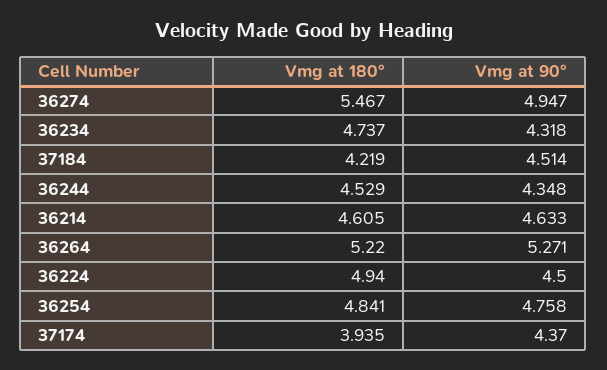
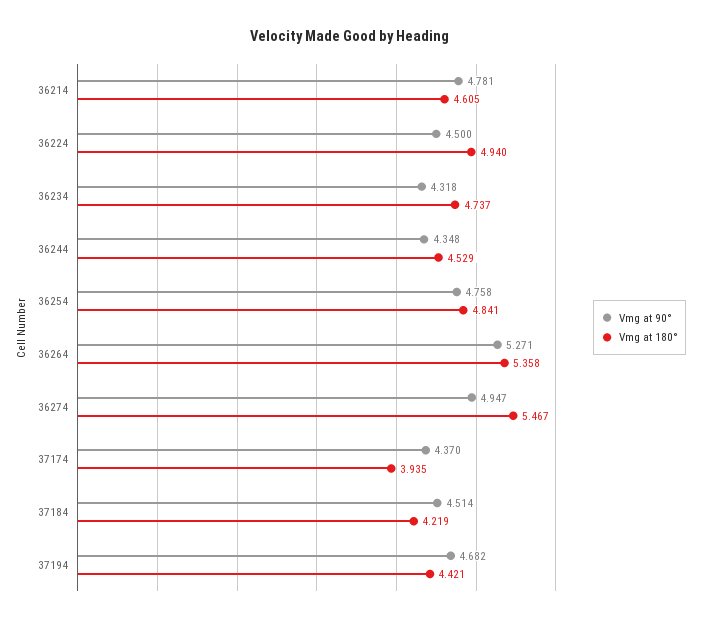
Vmg at 90°, 36214: 4.633 -> 4.781
Vmg at 180°, 36264: 5.22 -> 5.358
Vmg at 90°, 37194: none -> 4.682
Vmg at 180°, 37194: none -> 4.421

